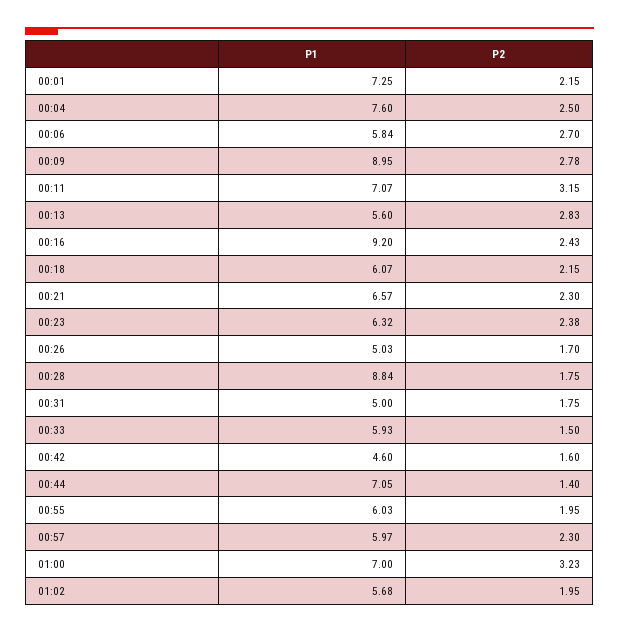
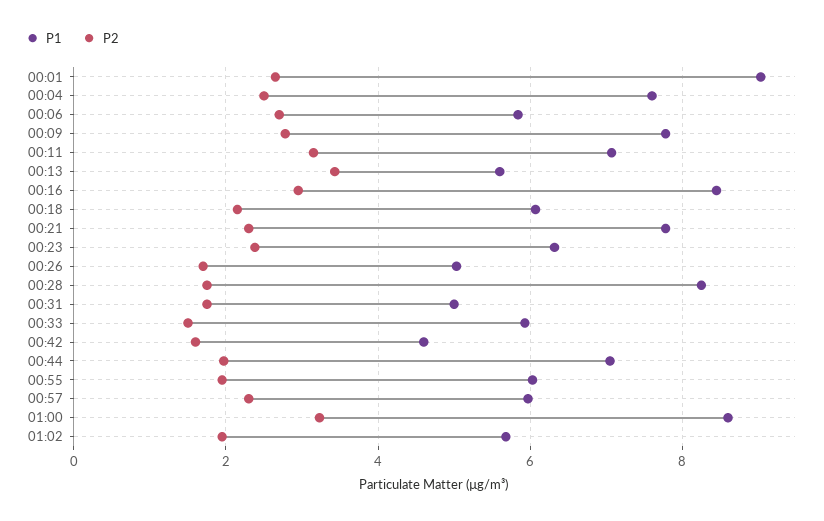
P1, 00:01: 7.25 -> 9
P2, 00:01: 2.15 -> 2.6
P1, 00:09: 8.95 -> 7.8
P2, 00:13: 2.83 -> 3.4
P1, 00:16: 9.2 -> 8.4
P2, 00:16: 2.43 -> 3
P1, 00:21: 6.57 -> 7.8
P1, 00:28: 8.84 -> 8.2
P2, 00:44: 1.4 -> 2
P1, 01:00: 7 -> 8.6

